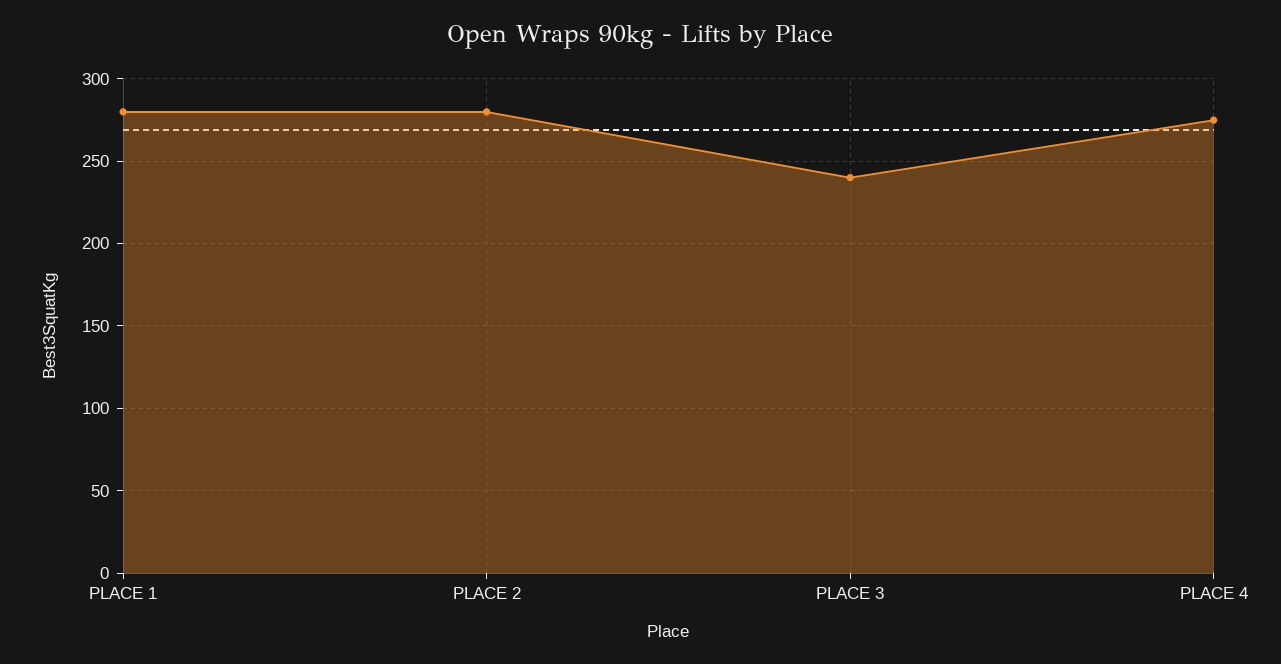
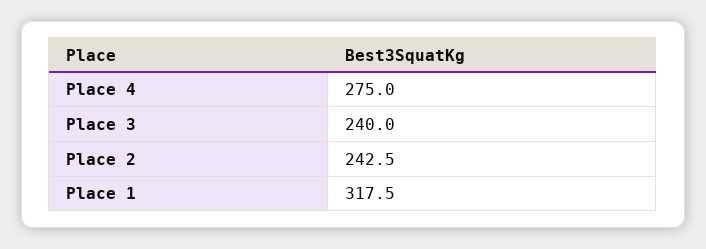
PLACE 1: 280 -> 317.5
PLACE 2: 280 -> 242.5

